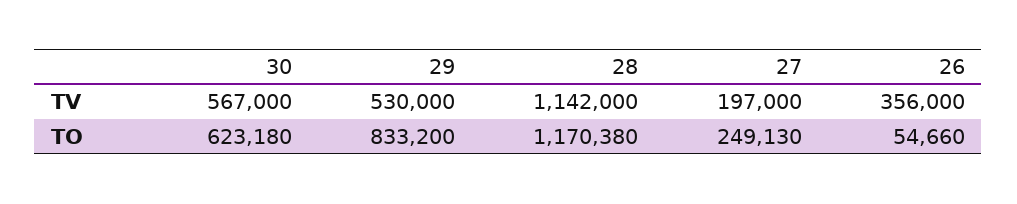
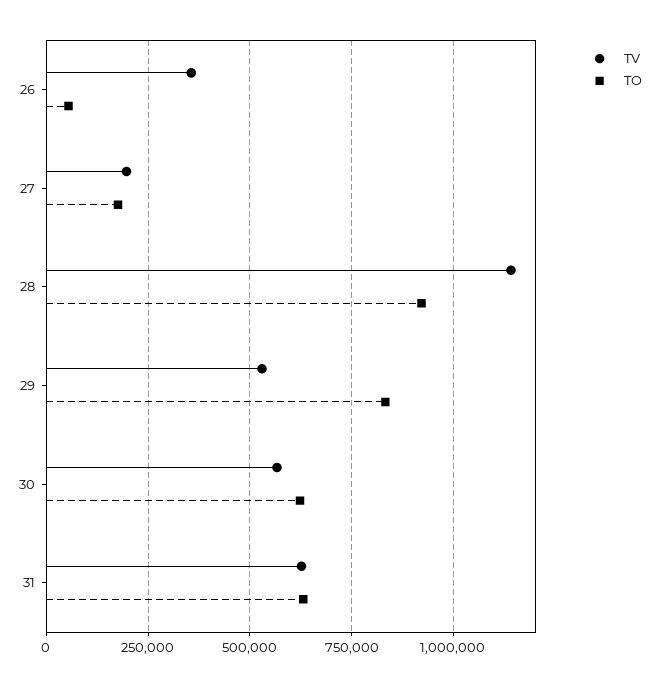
TO, 28: 1170380 -> 925000
TO, 27: 249130 -> 175000
TV, 31: none -> 625000
TO, 31: none -> 625000

